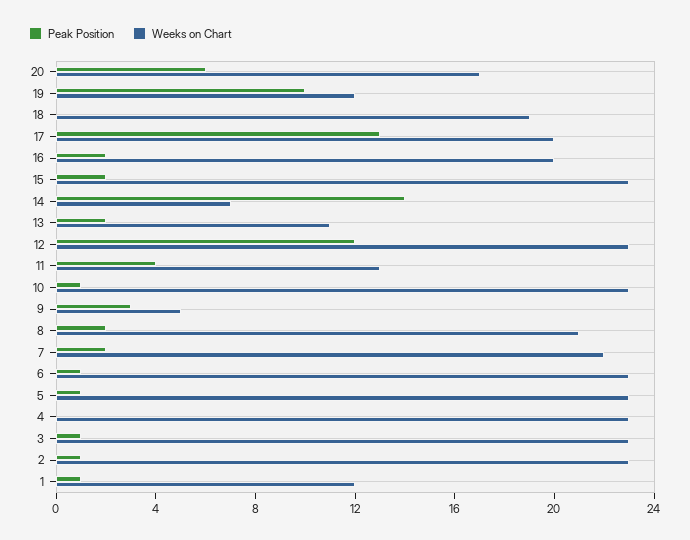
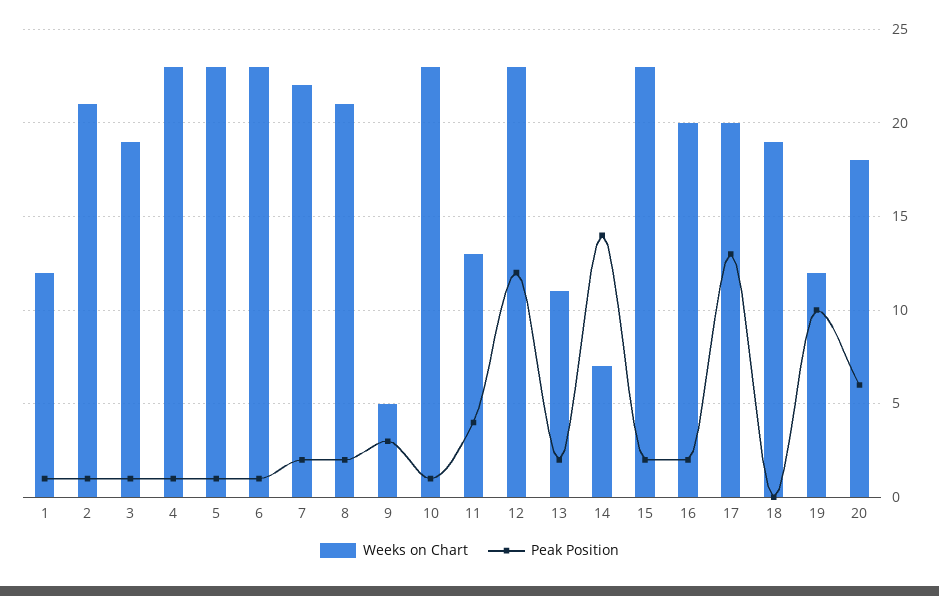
Weeks on Chart, 20: 17 -> 18
Peak Position, 4: 0 -> 1
Weeks on Chart, 3: 23 -> 19
Weeks on Chart, 2: 23 -> 21

